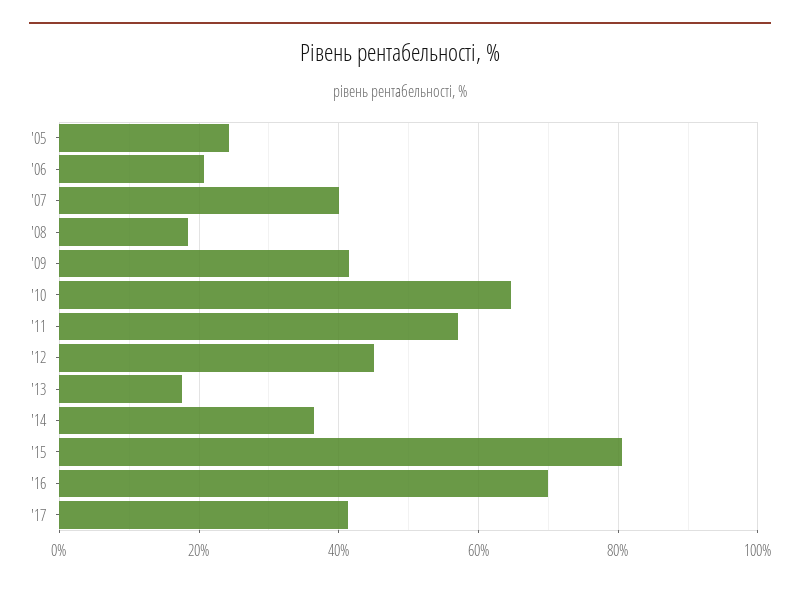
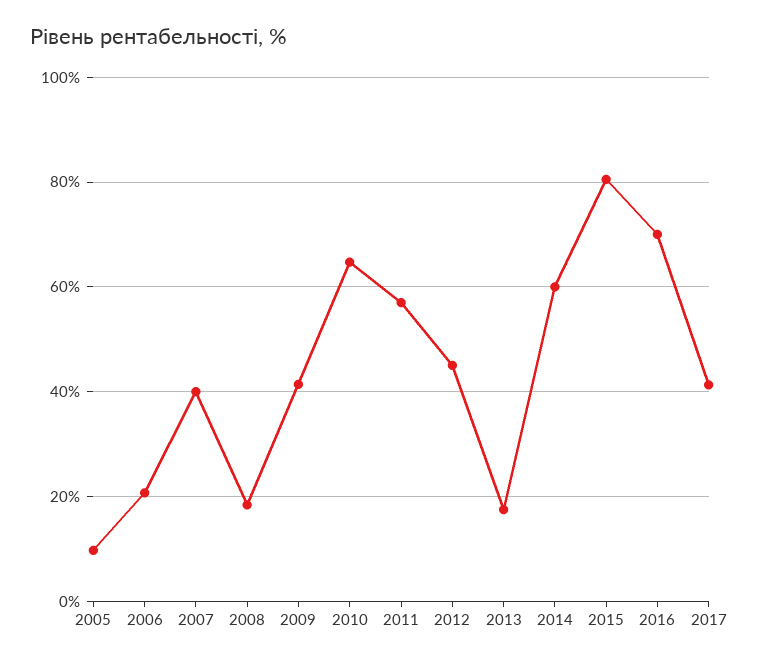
'05: 24 -> 10
'14: 36 -> 60

